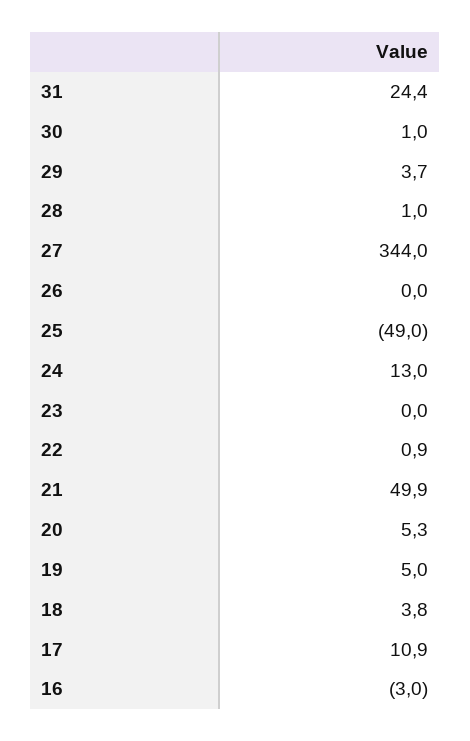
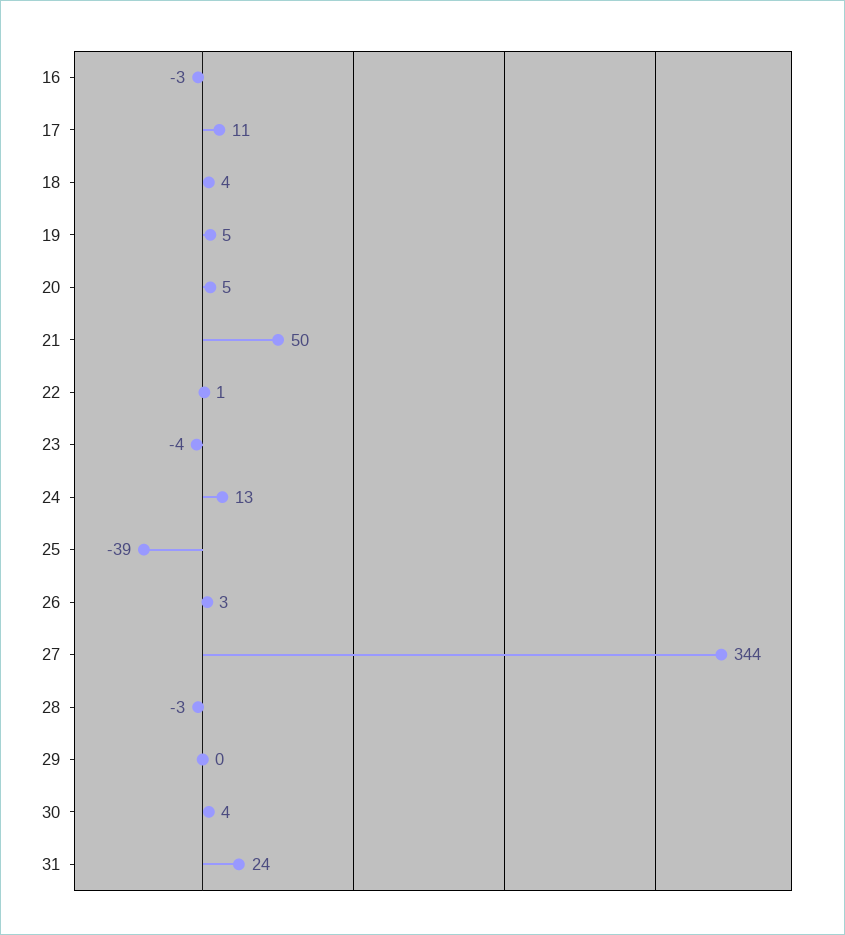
30: 1 -> 4
29: 3.7 -> 0
28: 1 -> -3
26: 0 -> 3
25: -49 -> -39
23: 0 -> -4

